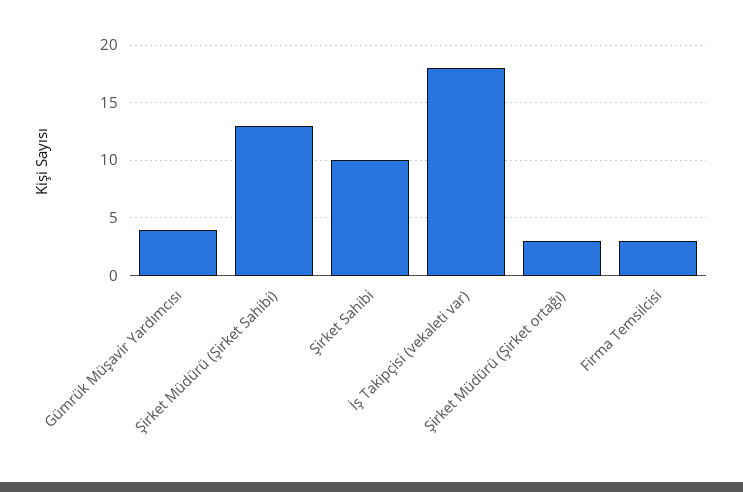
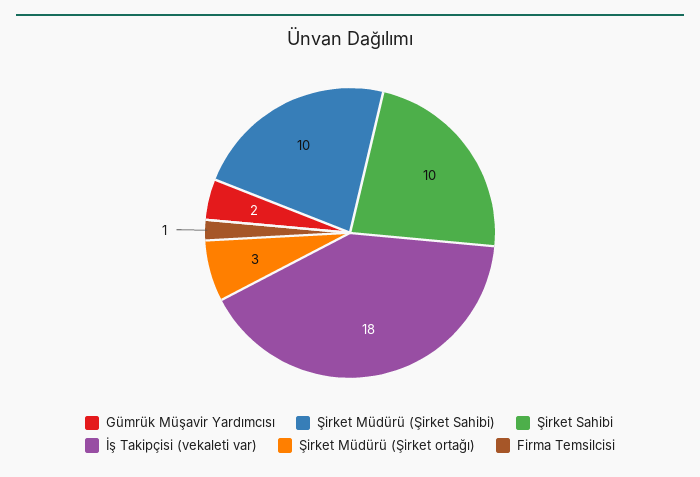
Gümrük Müşavir Yardımcısı: 4 -> 2
Şirket Müdürü (Şirket Sahibi): 13 -> 10
Firma Temsilcisi: 3 -> 1

